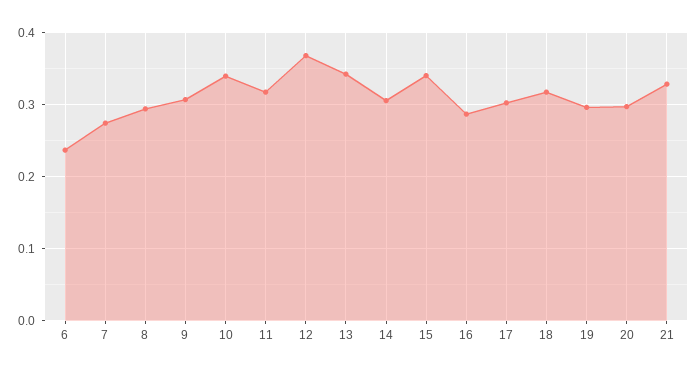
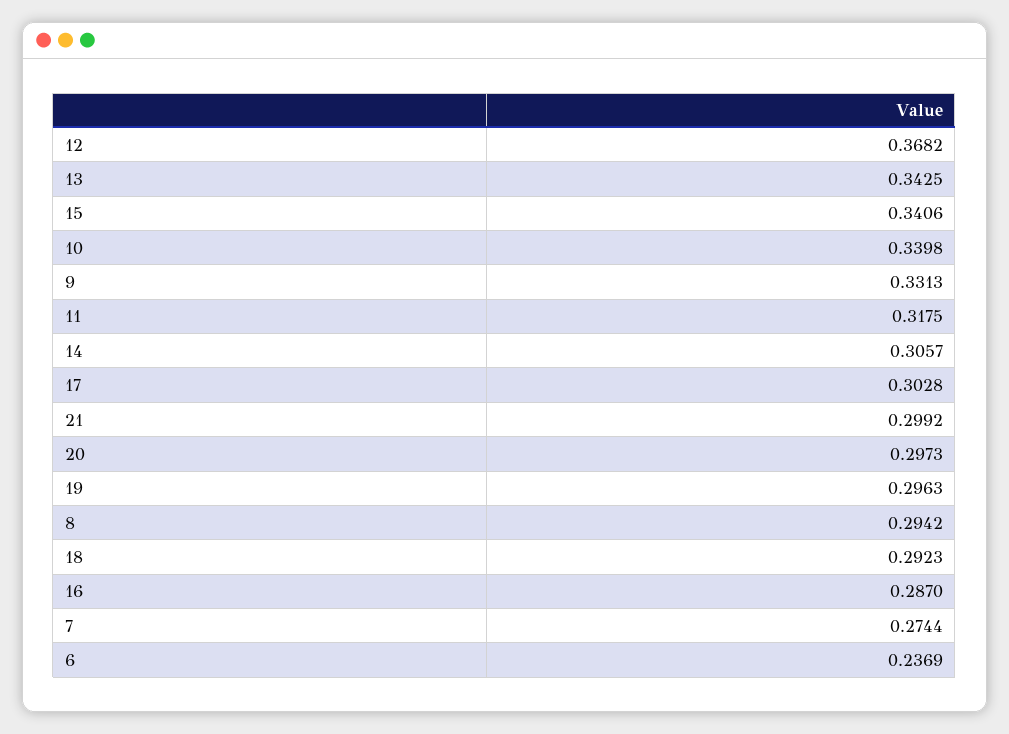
9: 0.31 -> 0.3313
18: 0.32 -> 0.2923
21: 0.33 -> 0.2992

